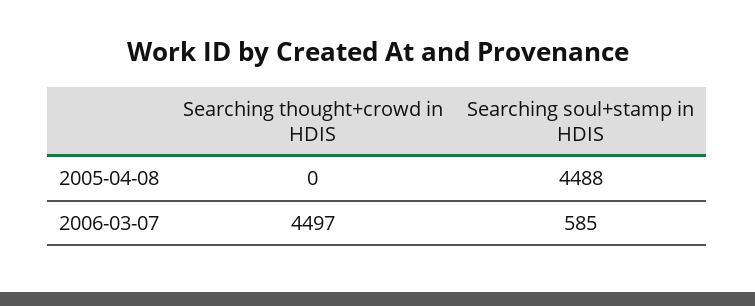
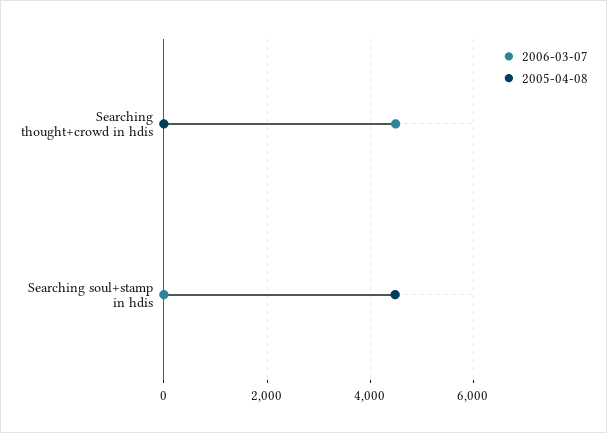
2006-03-07, Searching soul+stamp in HDIS: 585 -> 0

